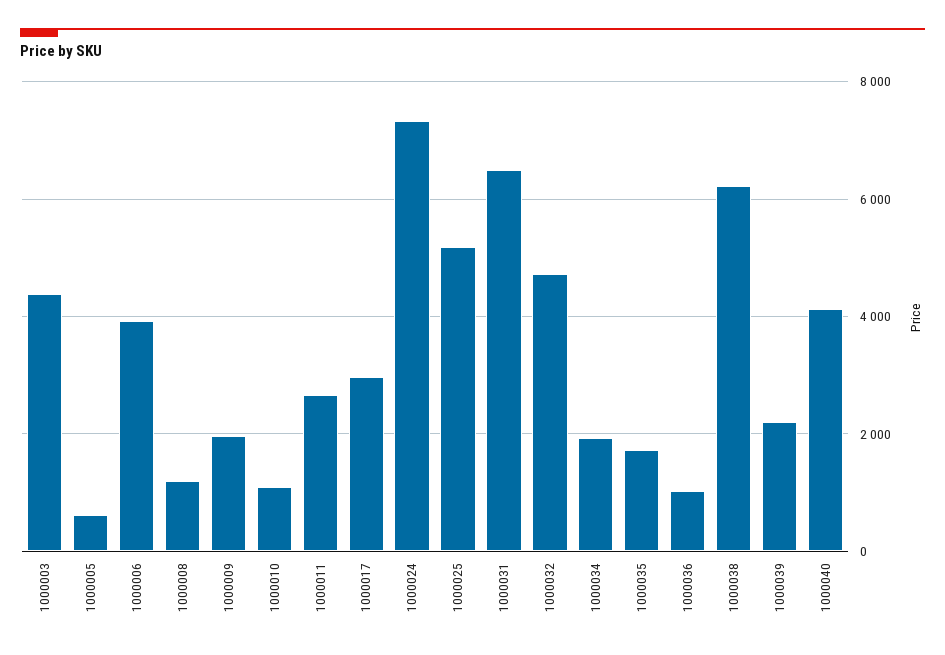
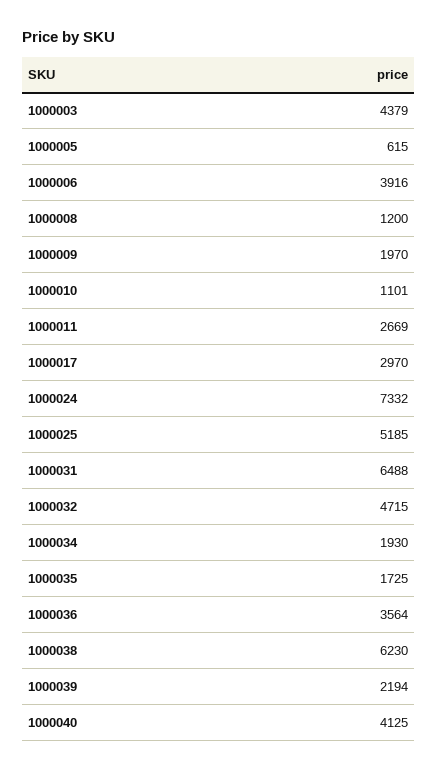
1000036: 1000 -> 3564

